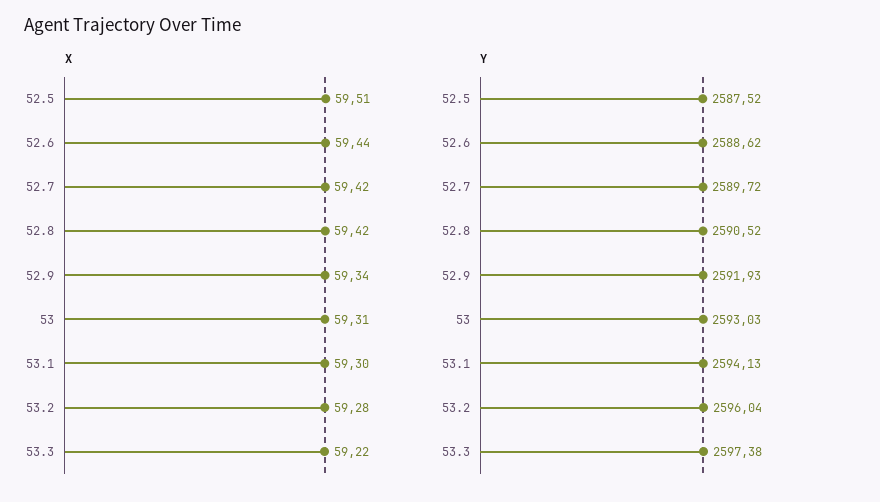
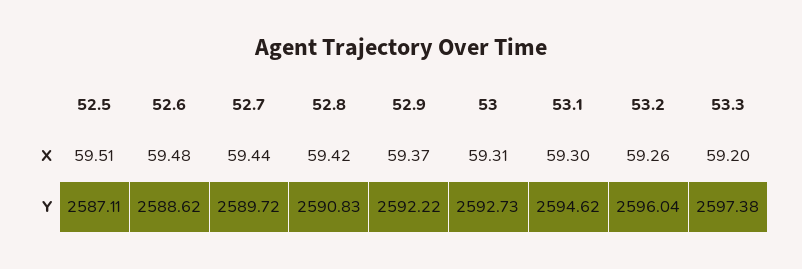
X, 52.6: 59.44 -> 59.48
X, 52.7: 59.42 -> 59.44
X, 52.9: 59.34 -> 59.37
X, 53.2: 59.28 -> 59.26
X, 53.3: 59.22 -> 59.2
Y, 52.5: 2587.52 -> 2587.11
Y, 52.8: 2590.52 -> 2590.83
Y, 52.9: 2591.93 -> 2592.22
Y, 53: 2593.03 -> 2592.73
Y, 53.1: 2594.13 -> 2594.62

